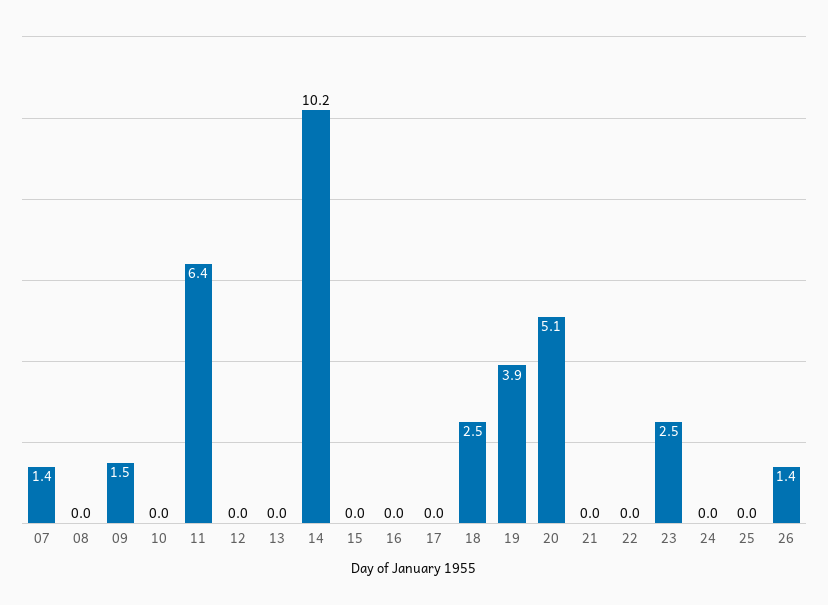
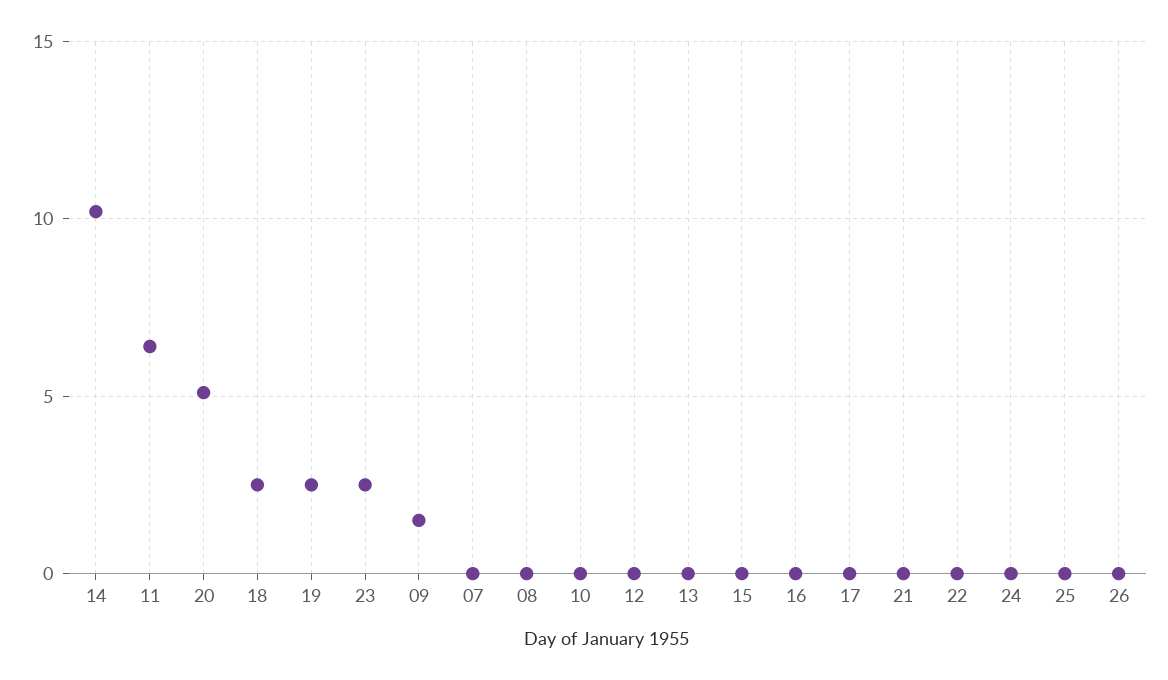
07: 1.4 -> 0
19: 3.9 -> 2.5
26: 1.4 -> 0

